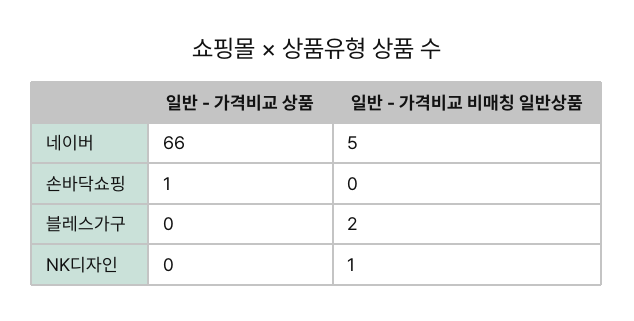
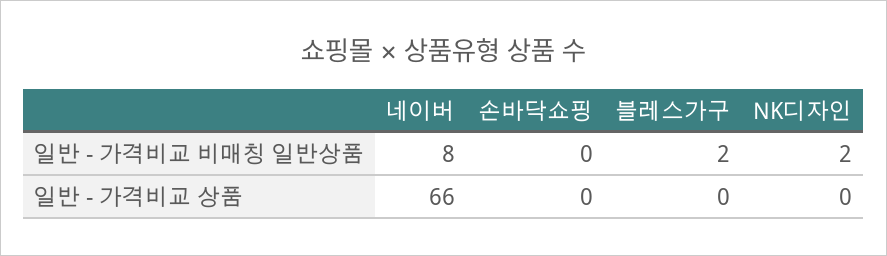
일반 - 가격비교 비매칭 일반상품, 네이버: 5 -> 8
일반 - 가격비교 상품, 손바닥쇼핑: 1 -> 0
일반 - 가격비교 비매칭 일반상품, NK디자인: 1 -> 2

